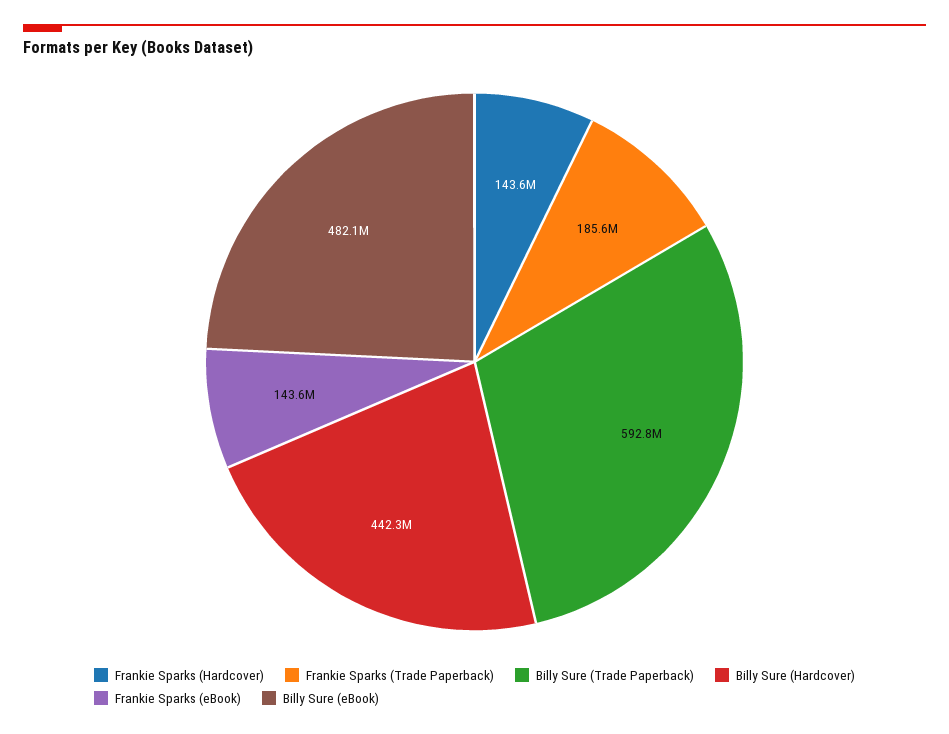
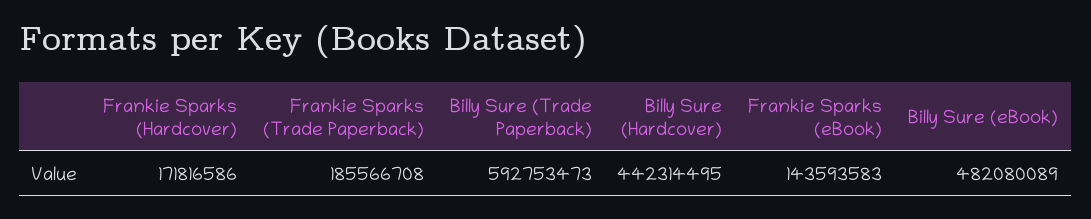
Frankie Sparks (Hardcover): 143600000 -> 171816586

